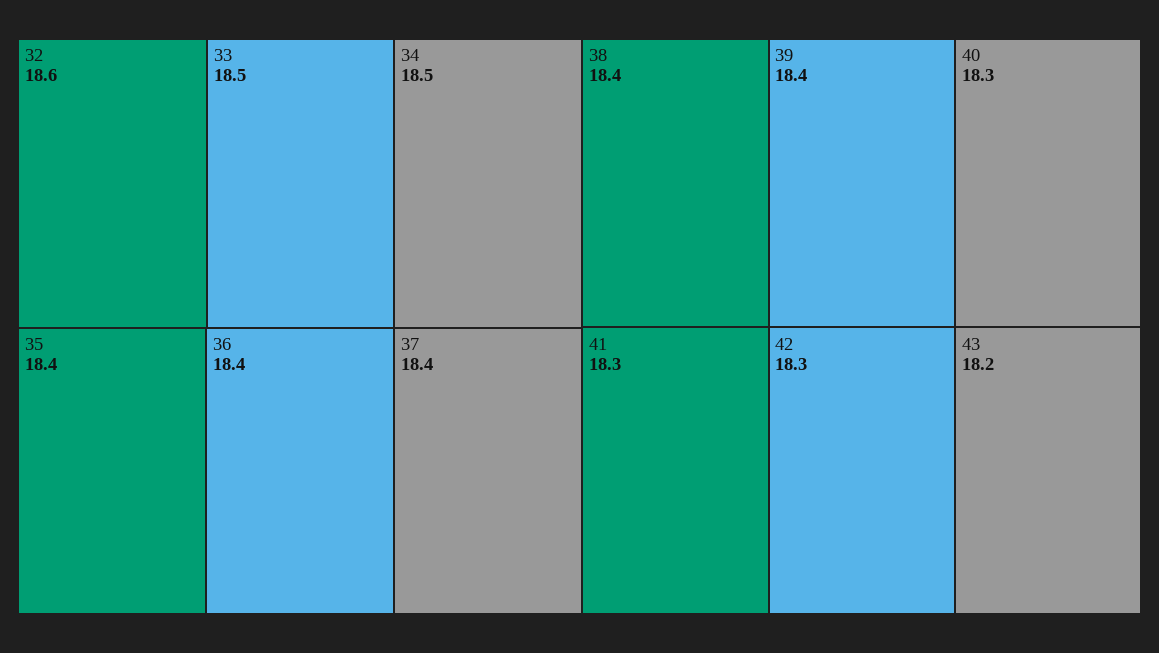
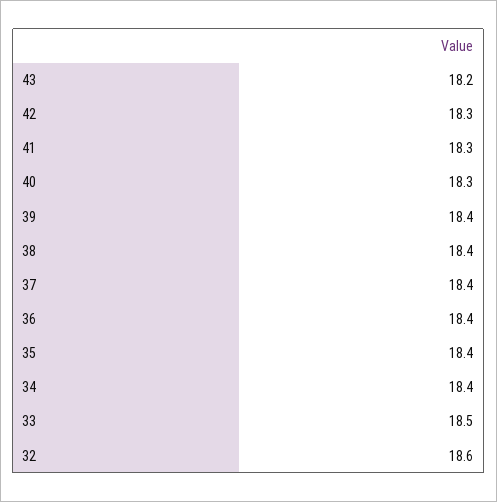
34: 18.5 -> 18.4

